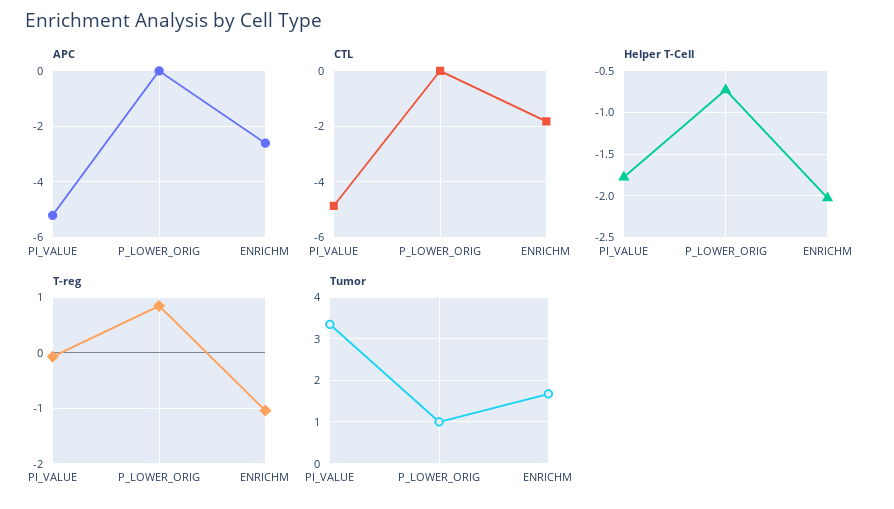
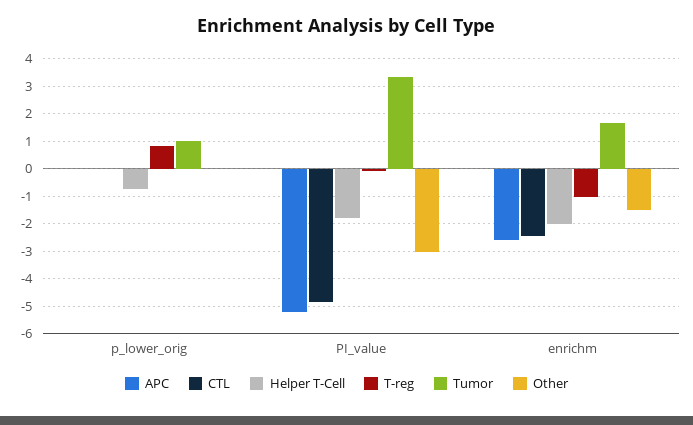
CTL, ENRICHM: -1.75 -> -2.5
Other, P_LOWER_ORIG: none -> 0
Other, PI_VALUE: none -> -3
Other, ENRICHM: none -> -1.5

